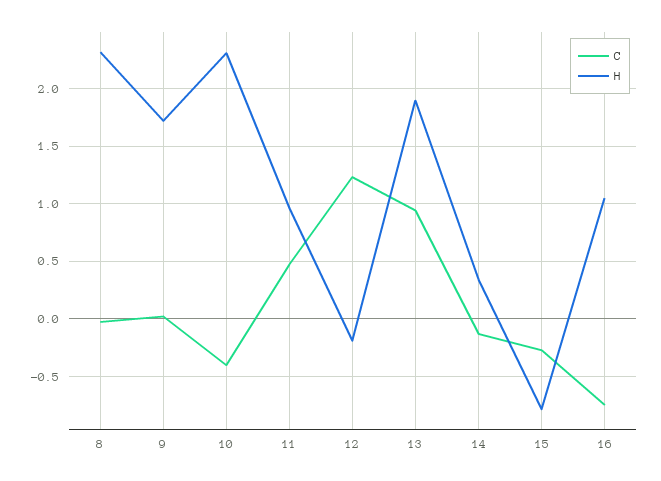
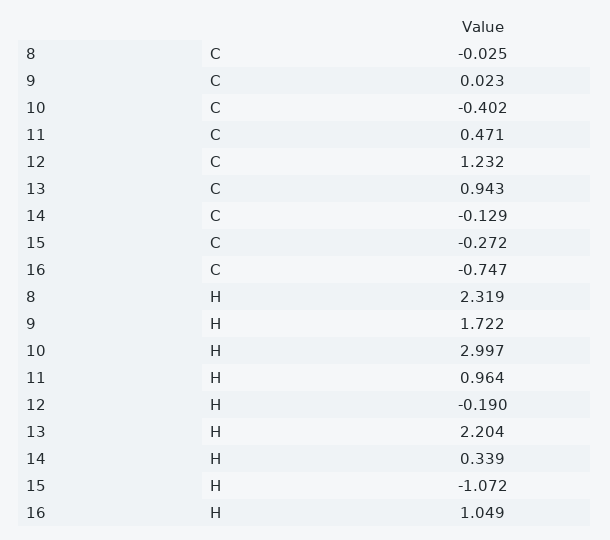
H, 10: 2.3 -> 2.997
H, 13: 1.9 -> 2.204
H, 15: -0.8 -> -1.072

